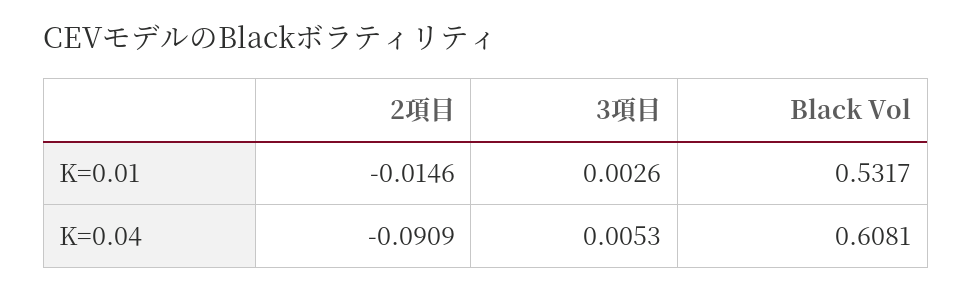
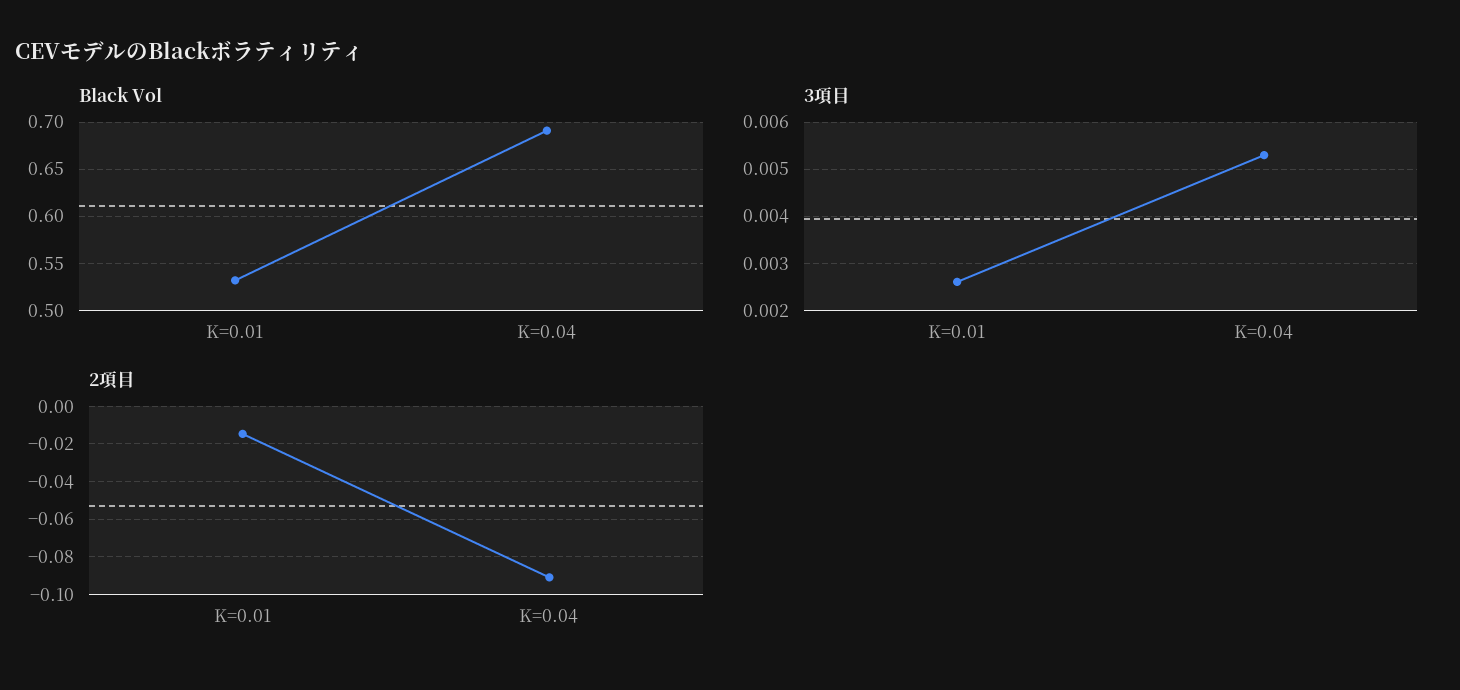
Black Vol, K=0.04: 0.6081 -> 0.69

